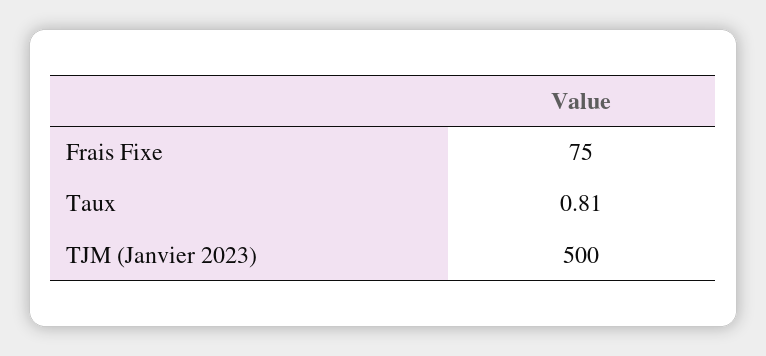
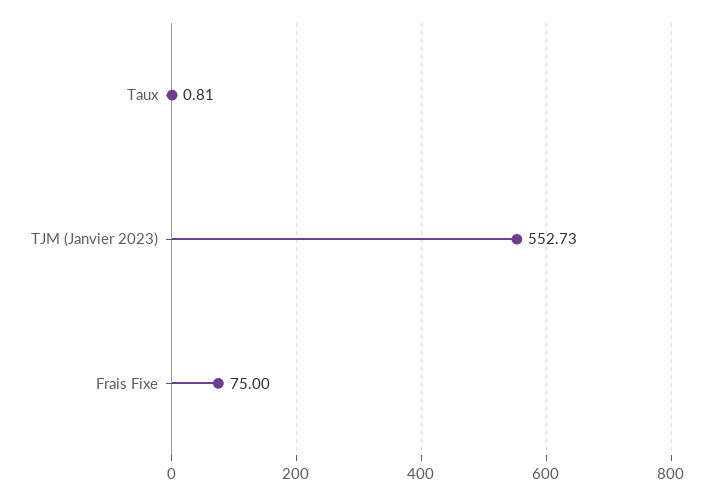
TJM (Janvier 2023): 500 -> 552.73

